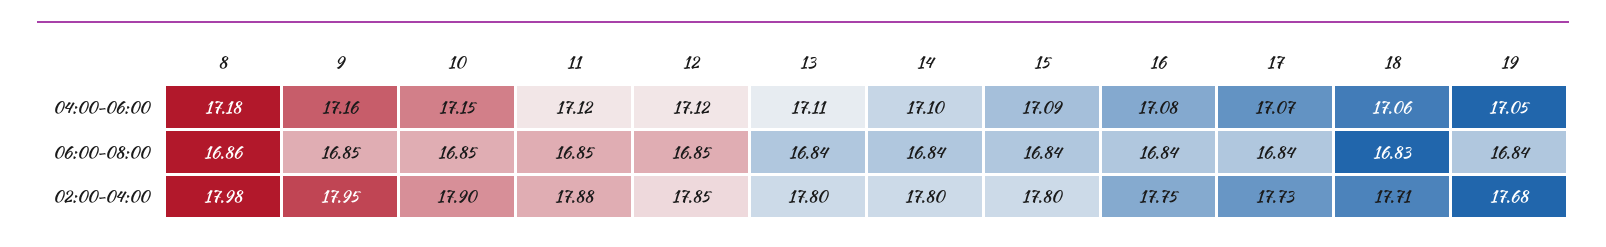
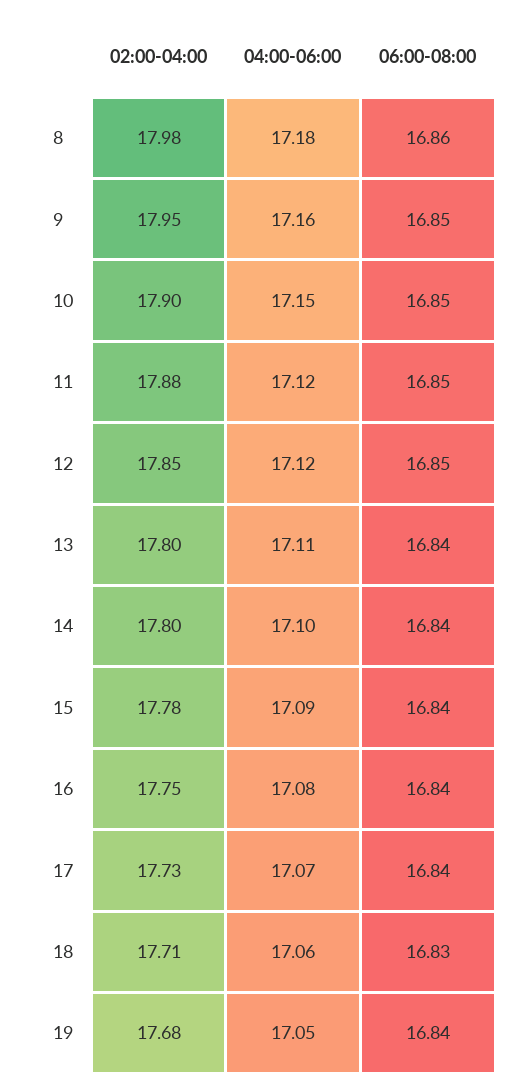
15, 02:00-04:00: 17.8 -> 17.78

